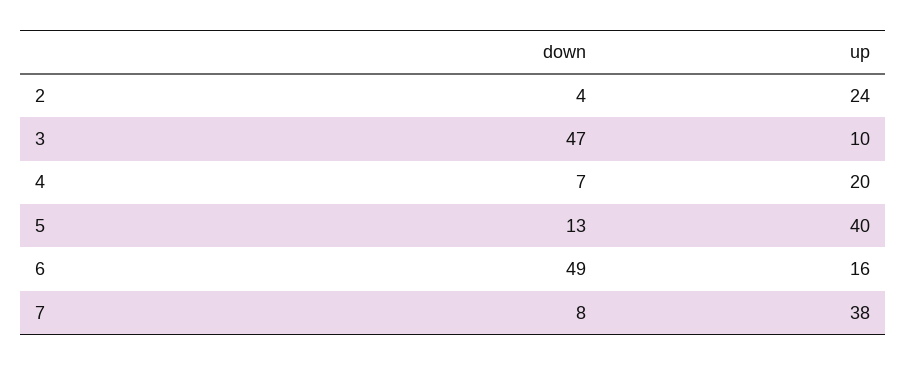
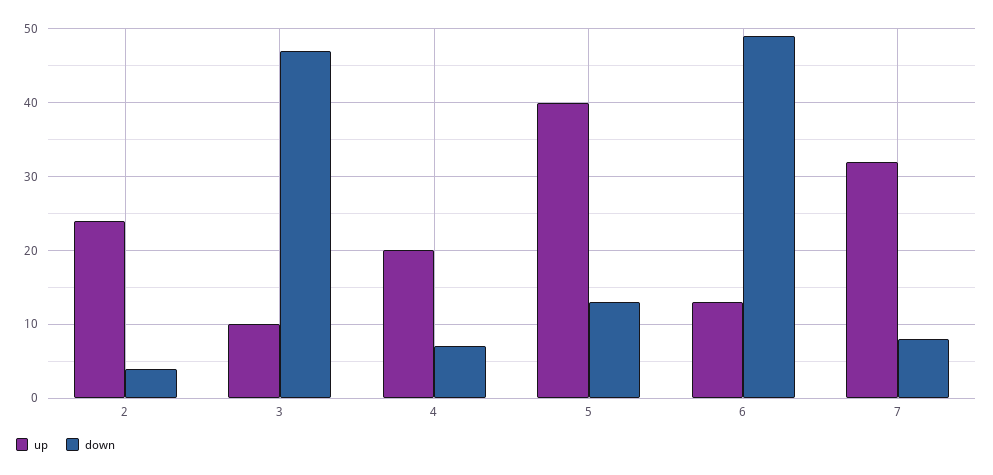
up, 6: 16 -> 13
up, 7: 38 -> 32

